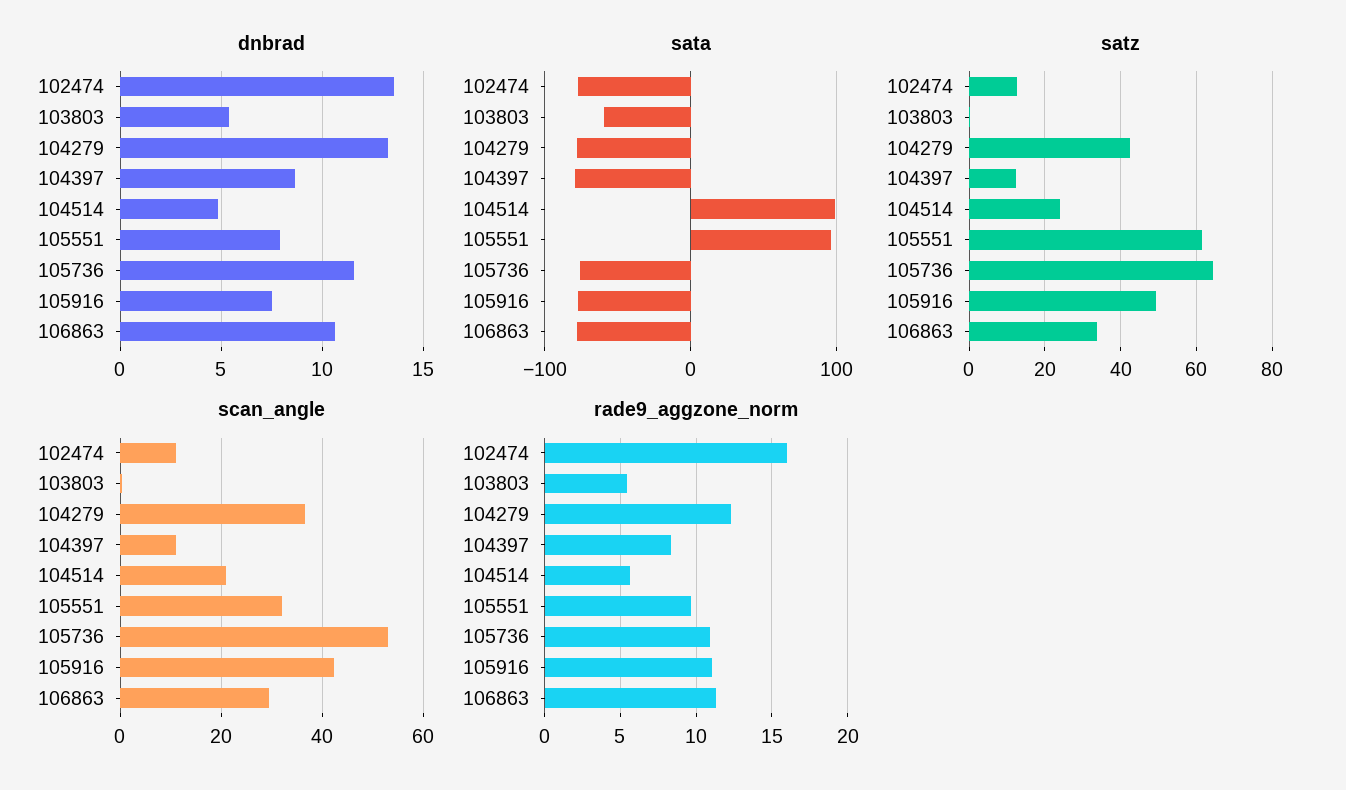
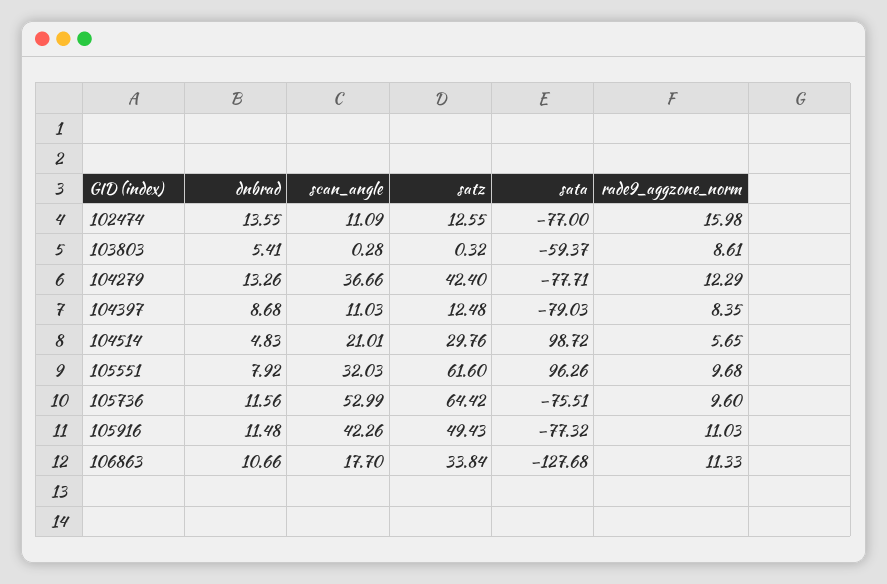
dnbrad, 105916: 7.5 -> 11.48
sata, 106863: -80 -> -127.68
satz, 104514: 24 -> 29.76
scan_angle, 106863: 30 -> 17.7
rade9_aggzone_norm, 103803: 5.5 -> 8.61
rade9_aggzone_norm, 105736: 11 -> 9.6

